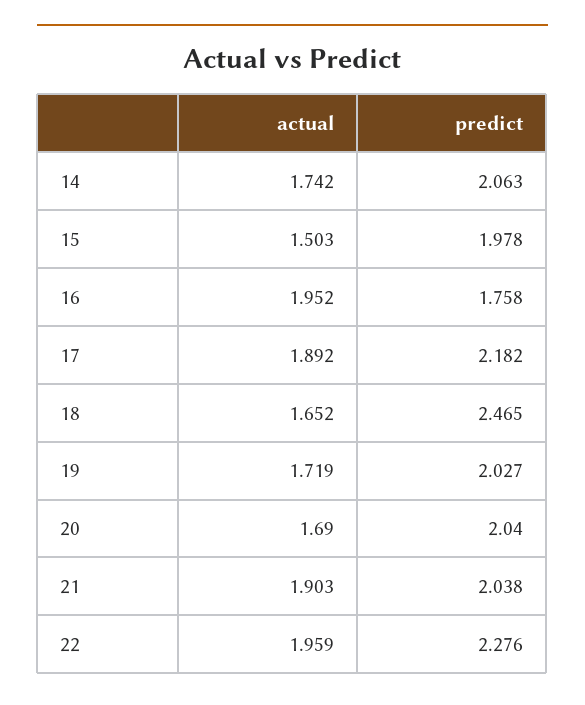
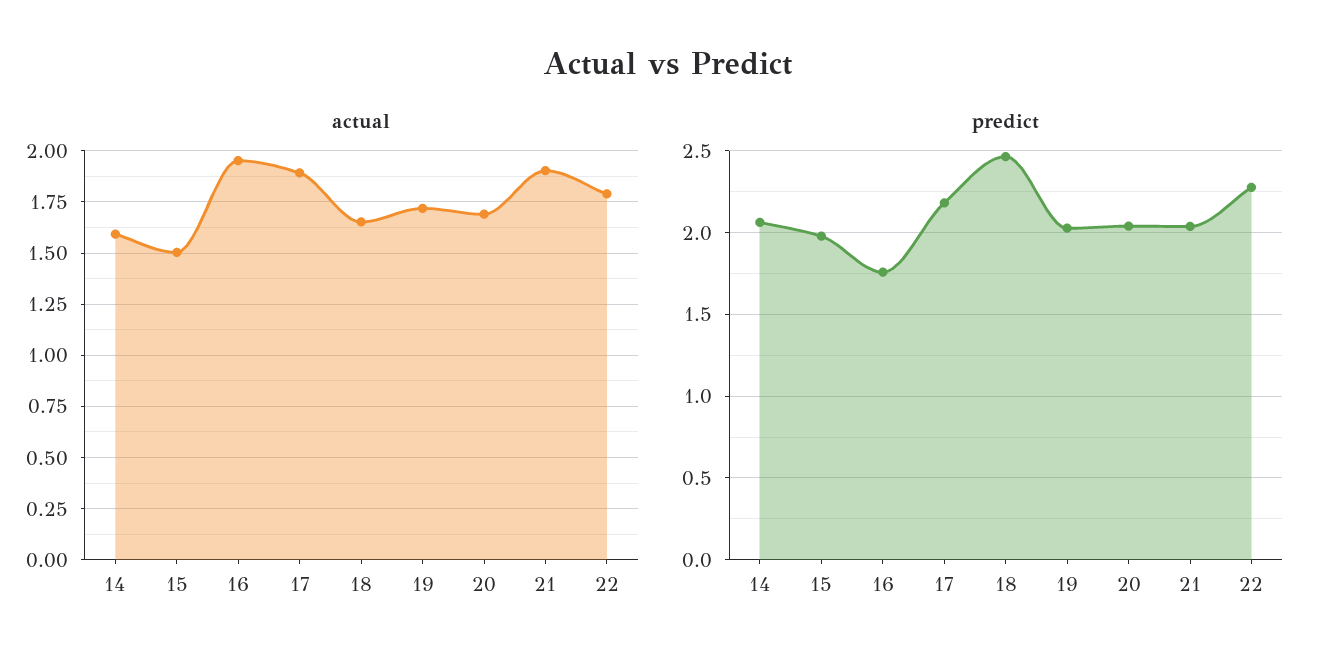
actual, 14: 1.742 -> 1.6
actual, 22: 1.959 -> 1.8

